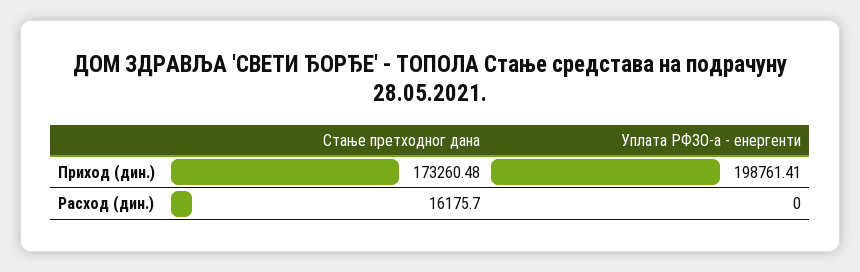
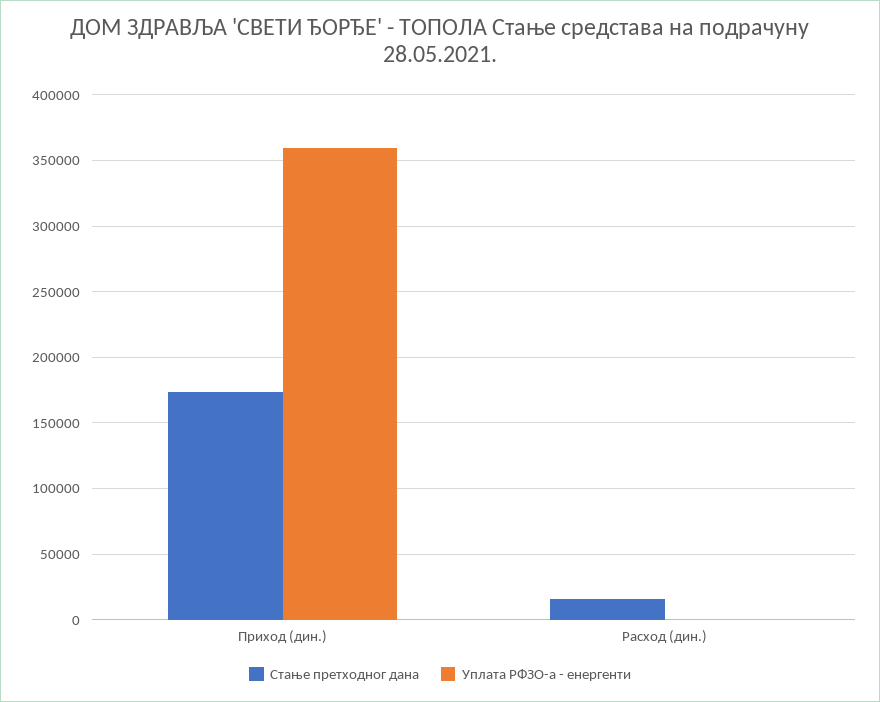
Уплата РФЗО-а - енергенти, Приход (дин.): 198761.41 -> 360000

